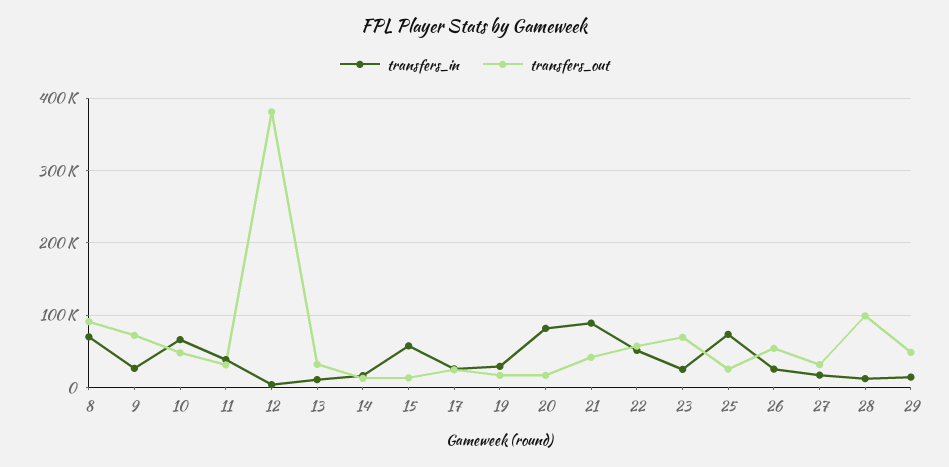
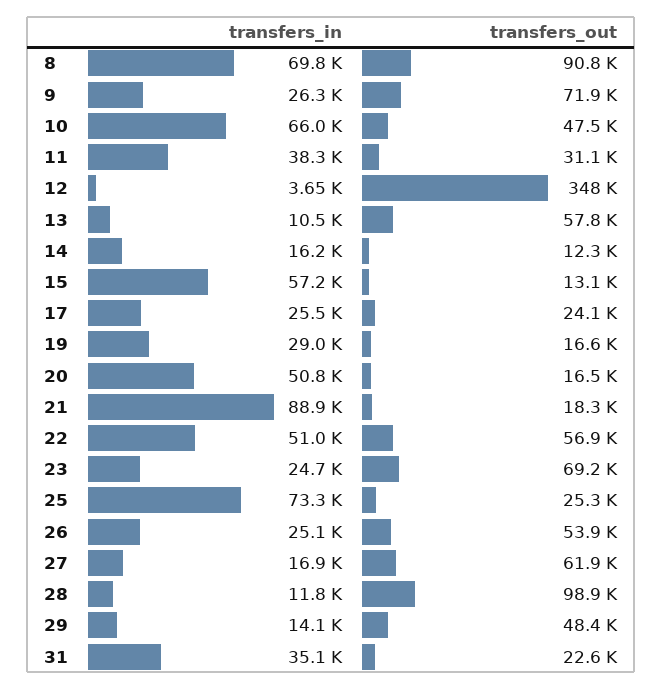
transfers_out, 12: 380000 -> 348000
transfers_out, 13: 30000 -> 57800
transfers_in, 20: 80000 -> 50800
transfers_out, 21: 40000 -> 18300
transfers_out, 27: 30000 -> 61900
transfers_in, 31: none -> 35100
transfers_out, 31: none -> 22600

